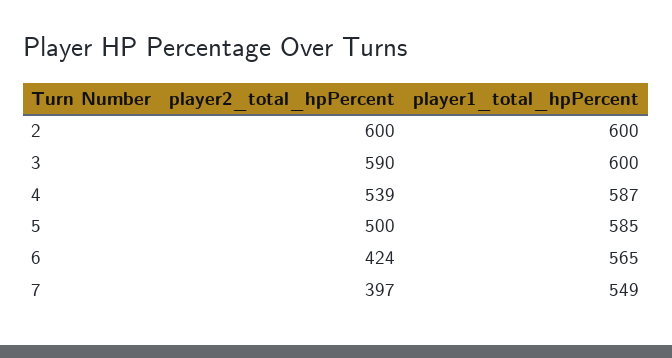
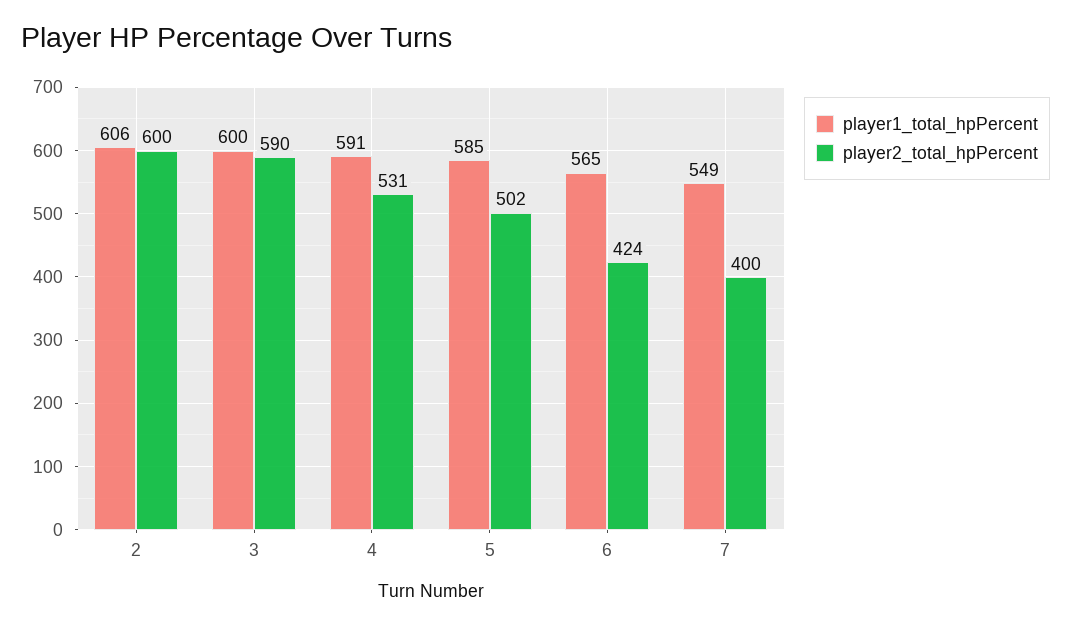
player1_total_hpPercent, 2: 600 -> 606
player2_total_hpPercent, 4: 539 -> 531
player1_total_hpPercent, 4: 587 -> 591
player2_total_hpPercent, 5: 500 -> 502
player2_total_hpPercent, 7: 397 -> 400

